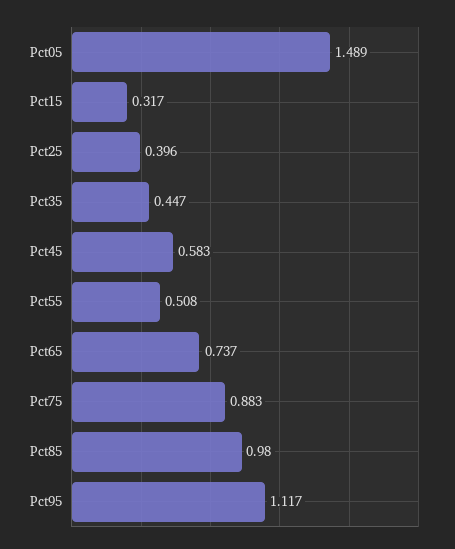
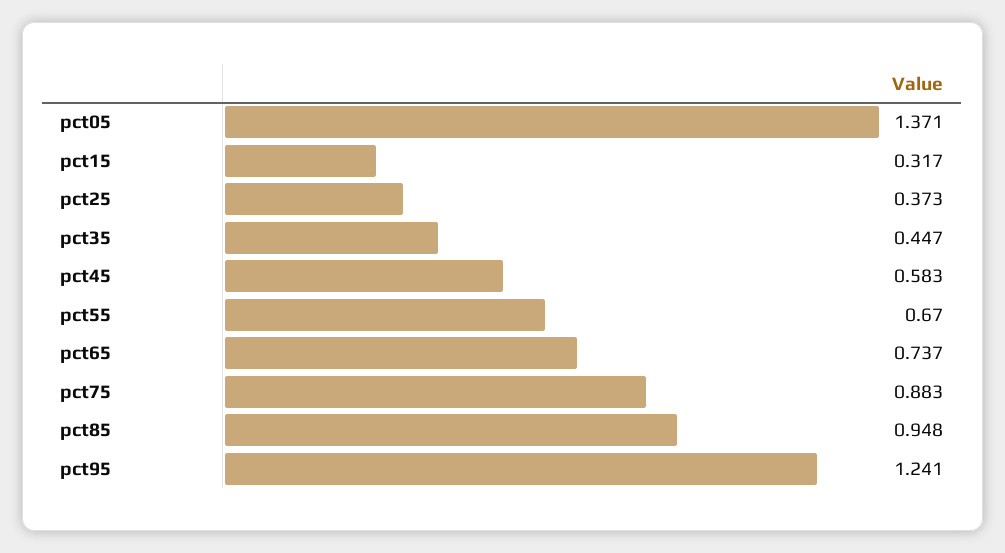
Pct05: 1.489 -> 1.371
Pct25: 0.396 -> 0.373
Pct55: 0.508 -> 0.67
Pct85: 0.98 -> 0.948
Pct95: 1.117 -> 1.241

